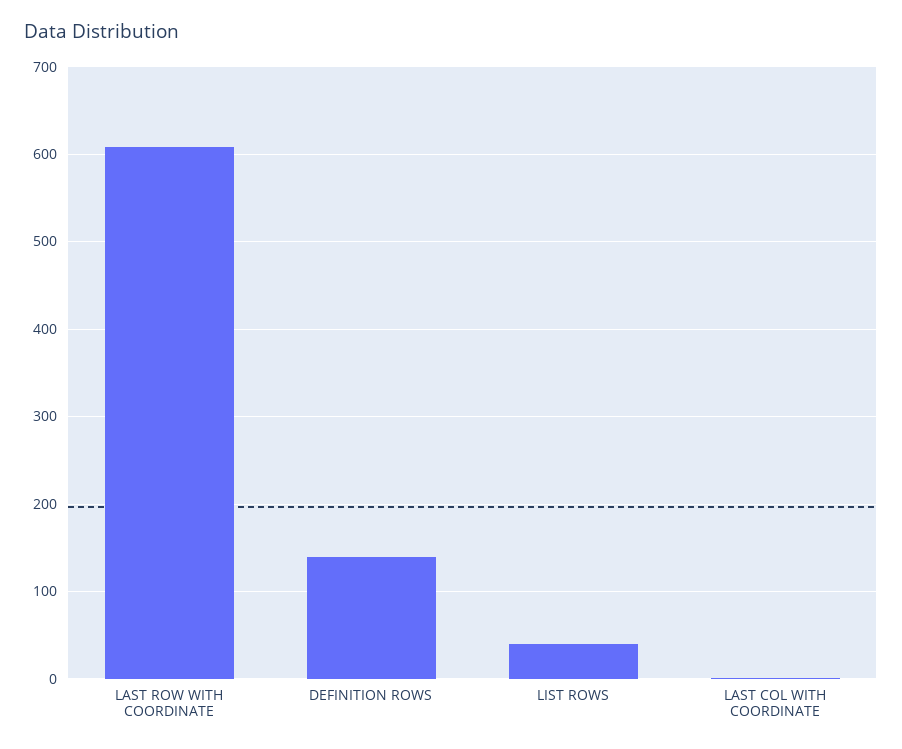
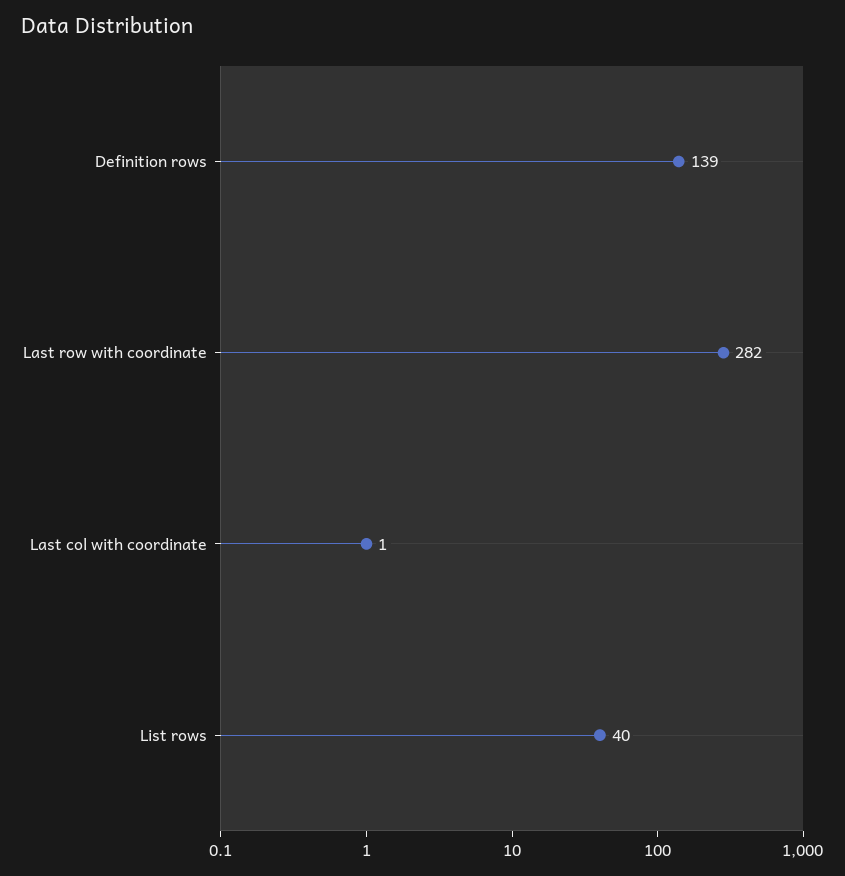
LAST ROW WITH COORDINATE: 610 -> 282

